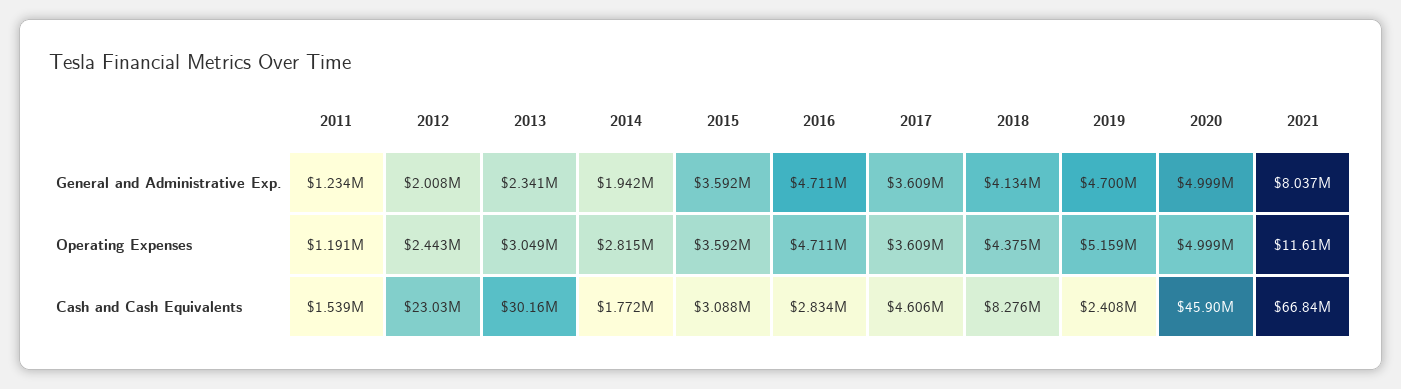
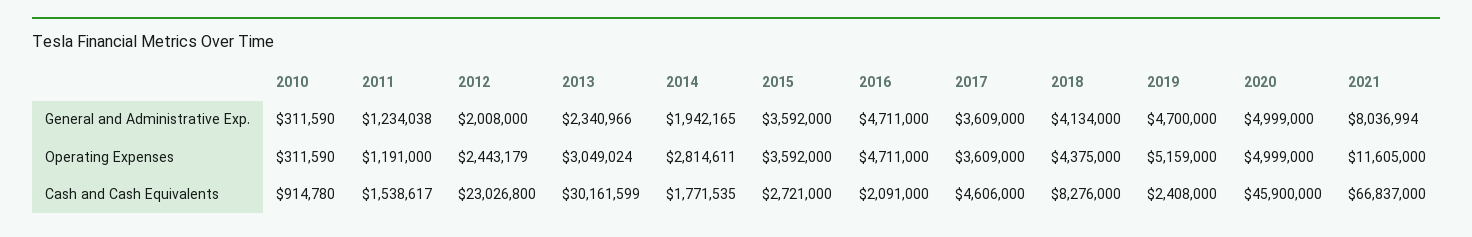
2015, Cash and Cash Equivalents: 3088000 -> 2721000
2016, Cash and Cash Equivalents: 2834000 -> 2091000
2010, General and Administrative Exp.: none -> 311590
2010, Operating Expenses: none -> 311590
2010, Cash and Cash Equivalents: none -> 914780

